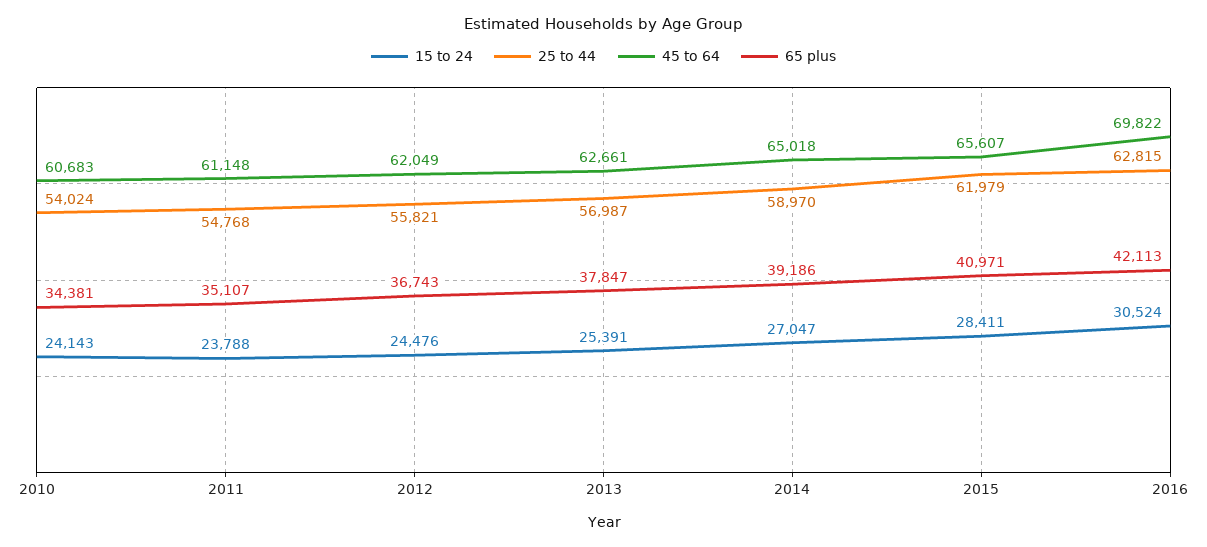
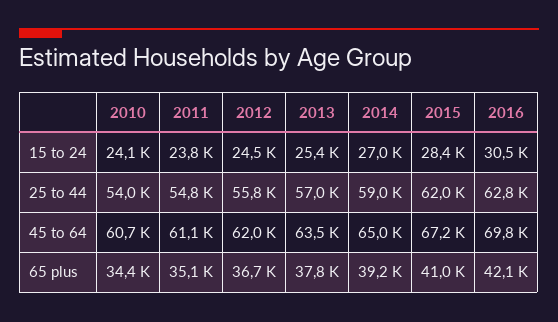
45 to 64, 2013: 62661 -> 63500
45 to 64, 2015: 65607 -> 67200

